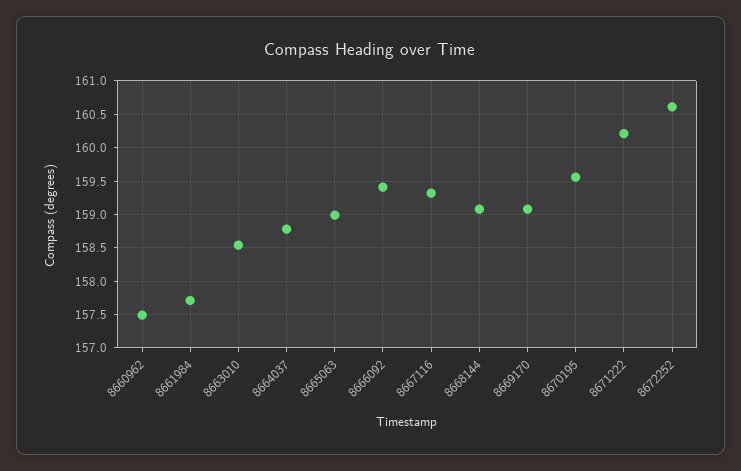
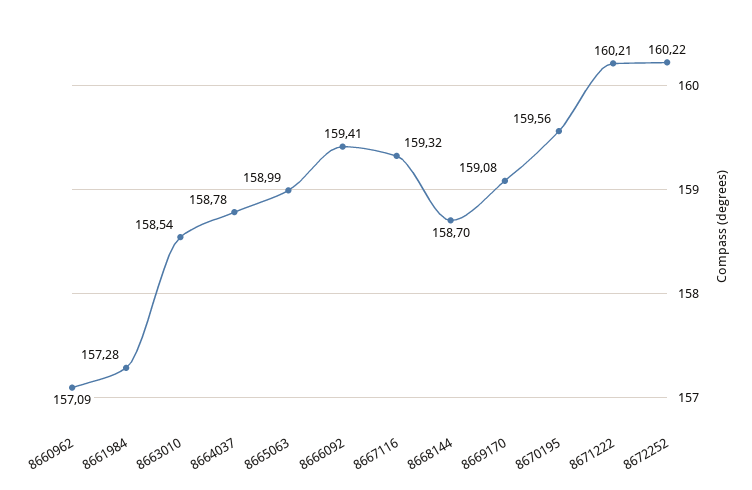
8660962: 157.5 -> 157.09
8661984: 157.7 -> 157.28
8668144: 159.1 -> 158.7
8672252: 160.6 -> 160.22

